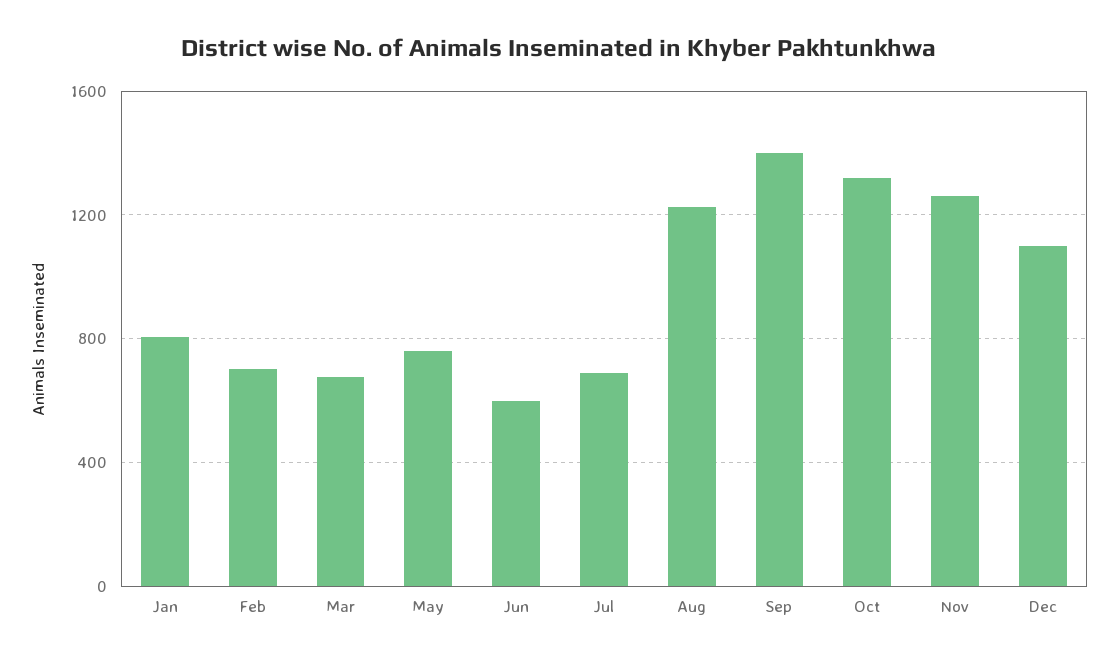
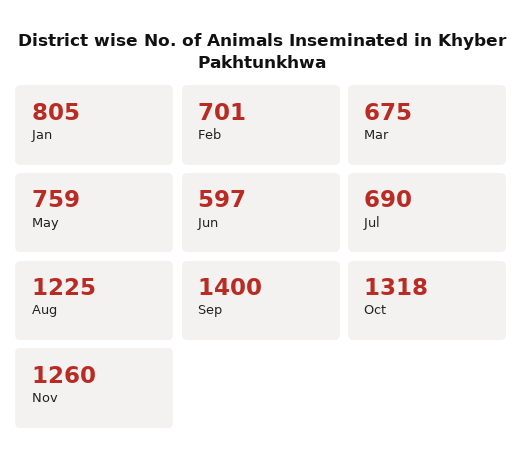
Dec: 1100 -> none

